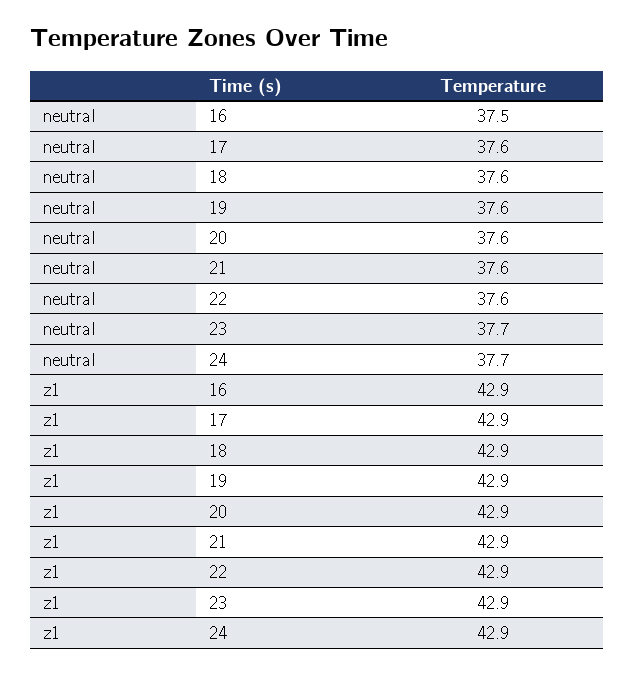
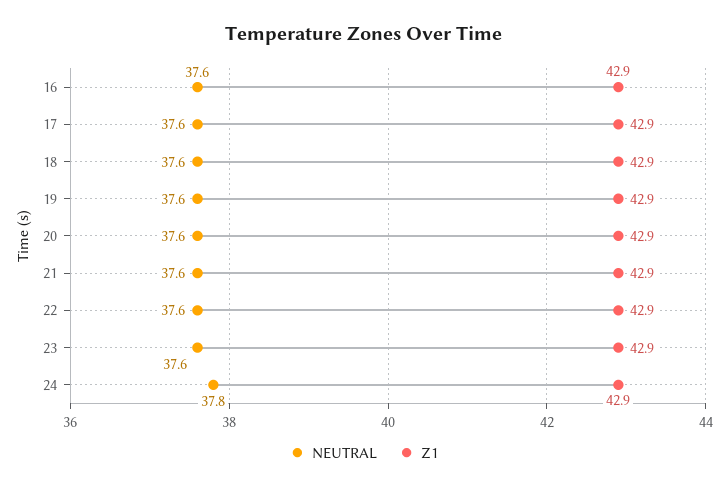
neutral, 16: 37.5 -> 37.6
neutral, 23: 37.7 -> 37.6
neutral, 24: 37.7 -> 37.8

